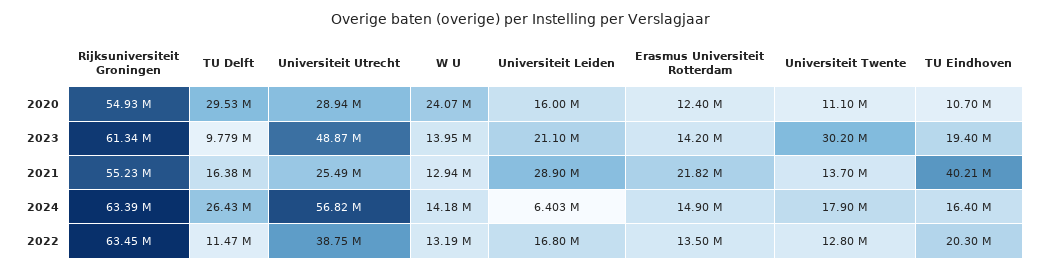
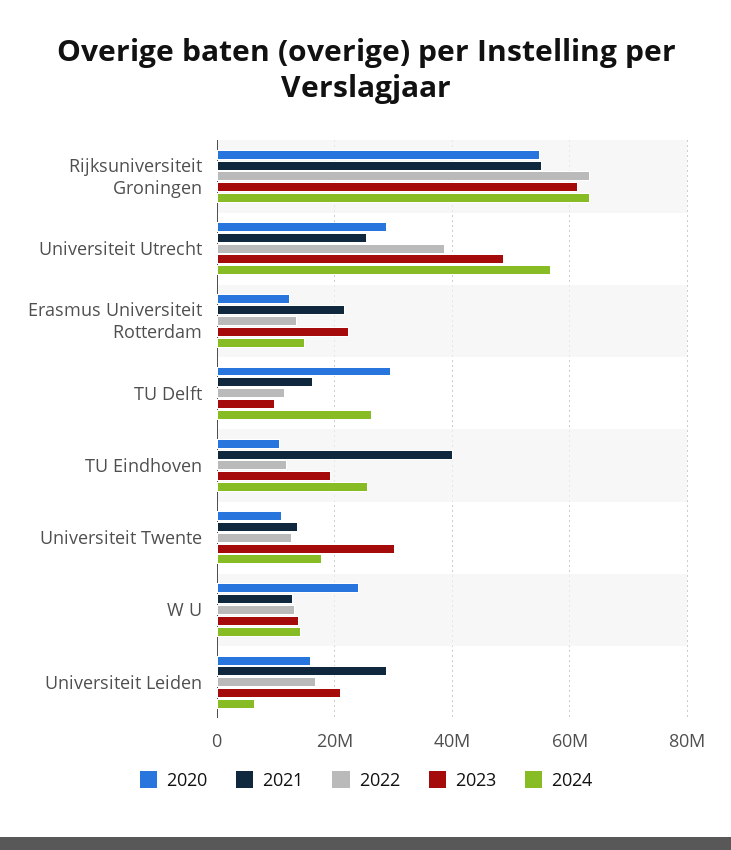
2023, Erasmus Universiteit Rotterdam: 14200000 -> 22000000
2024, TU Eindhoven: 16400000 -> 26000000
2022, TU Eindhoven: 20300000 -> 12000000

